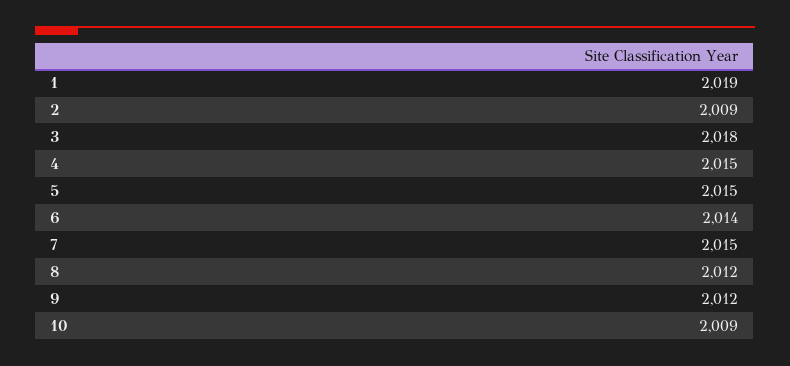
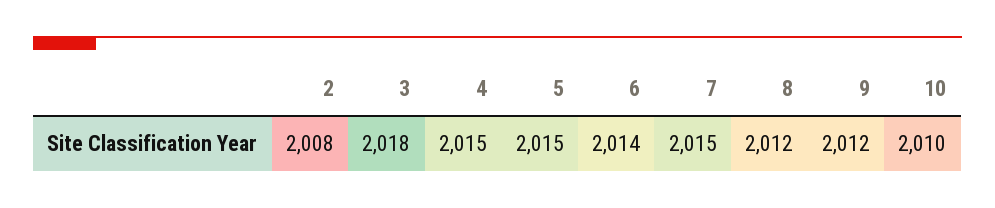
1: 2019 -> none
2: 2009 -> 2008
10: 2009 -> 2010

